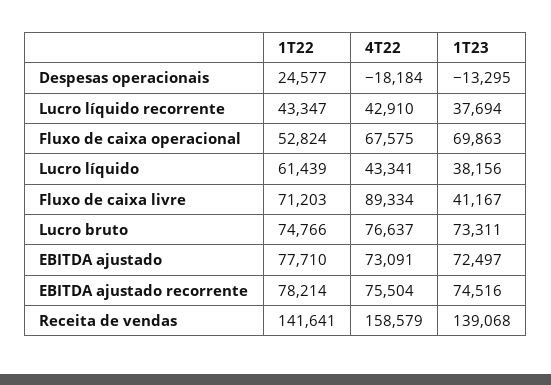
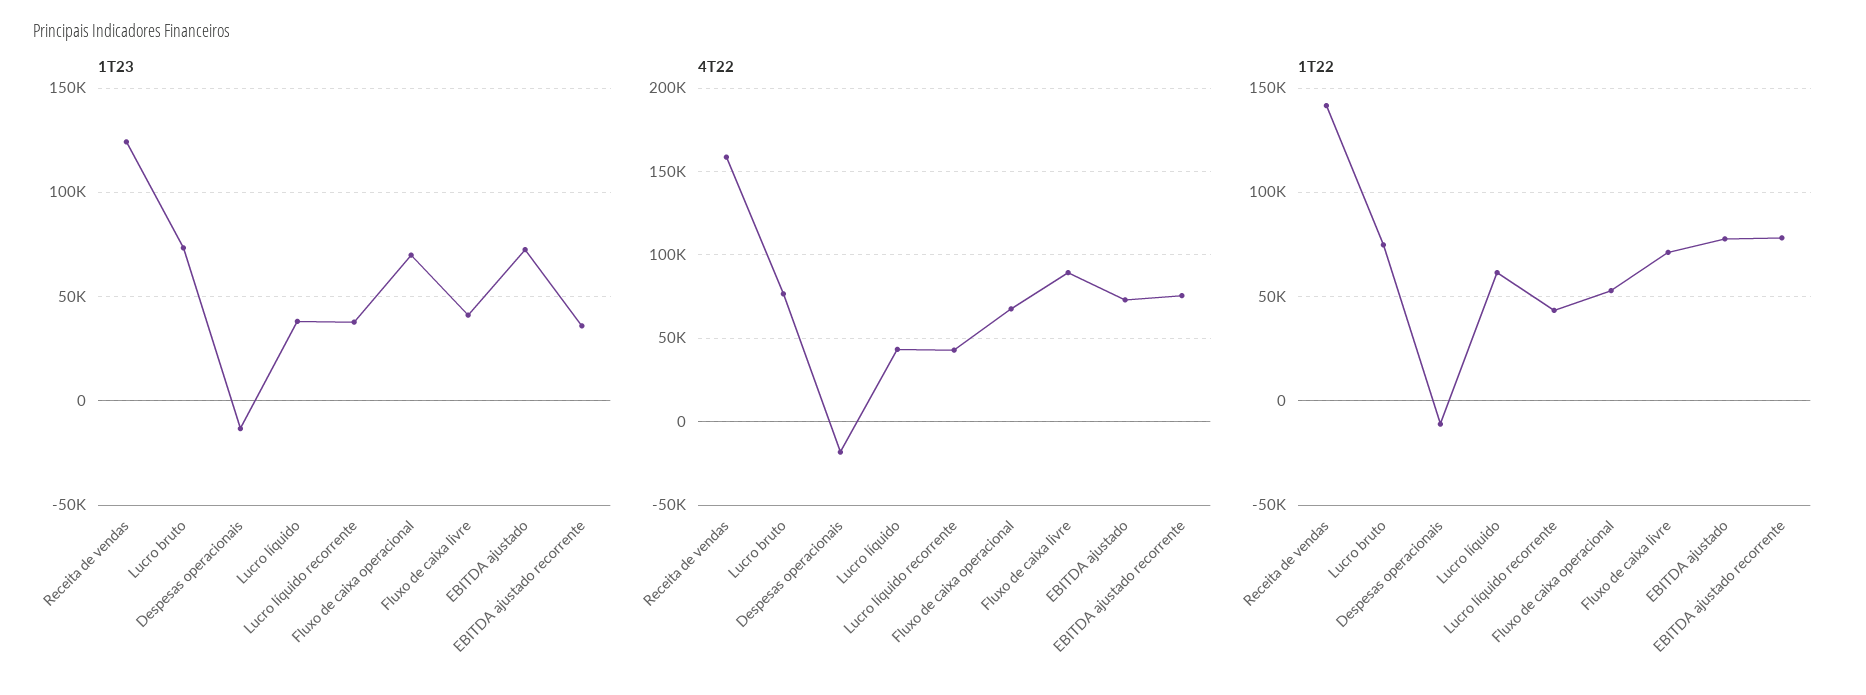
1T22, Despesas operacionais: 24577 -> -10000
1T23, EBITDA ajustado recorrente: 74516 -> 35000
1T23, Receita de vendas: 139068 -> 125000

